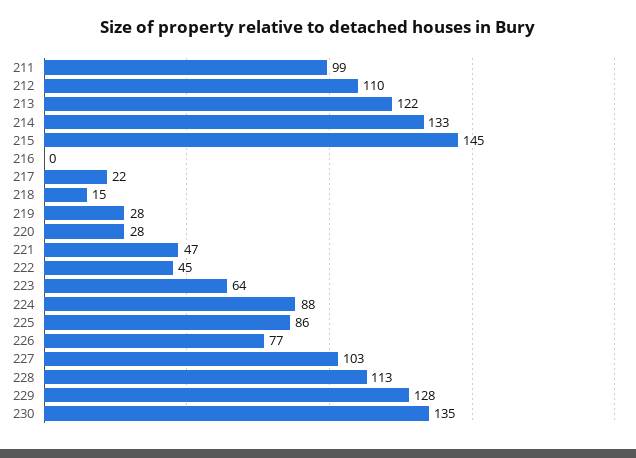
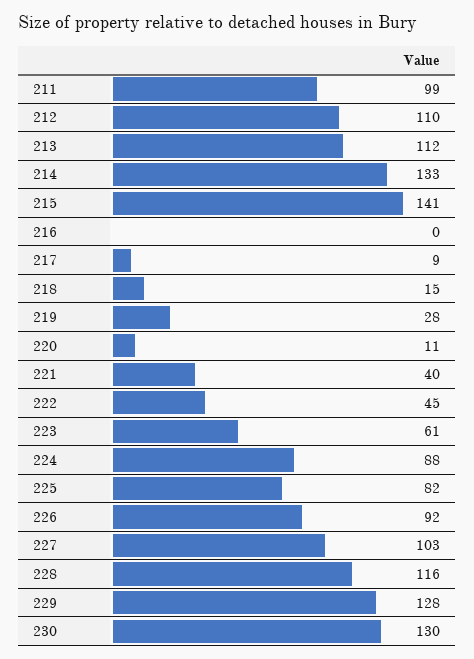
213: 122 -> 112
215: 145 -> 141
217: 22 -> 9
220: 28 -> 11
221: 47 -> 40
223: 64 -> 61
225: 86 -> 82
226: 77 -> 92
228: 113 -> 116
230: 135 -> 130

